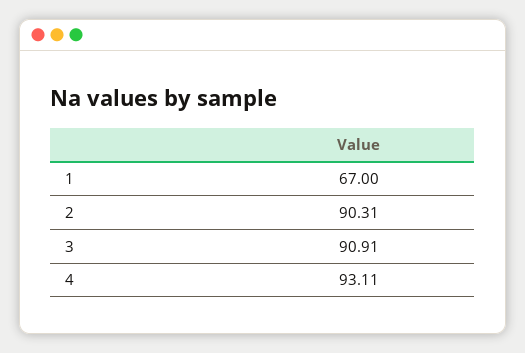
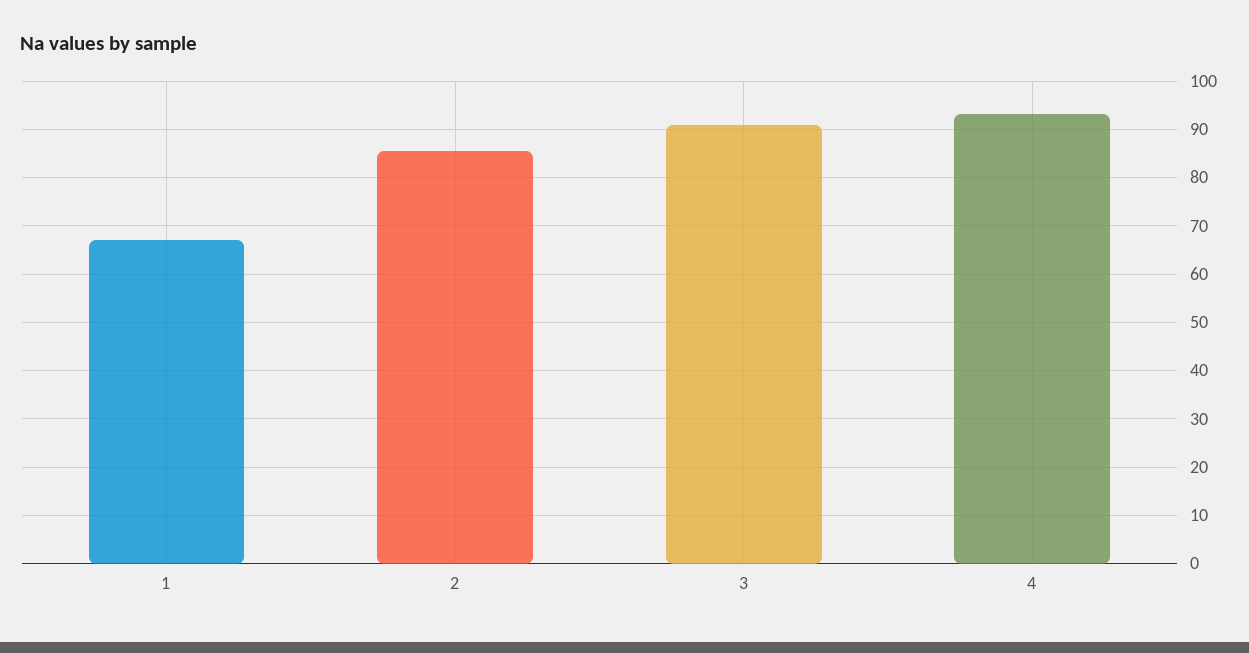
2: 90.31 -> 86

